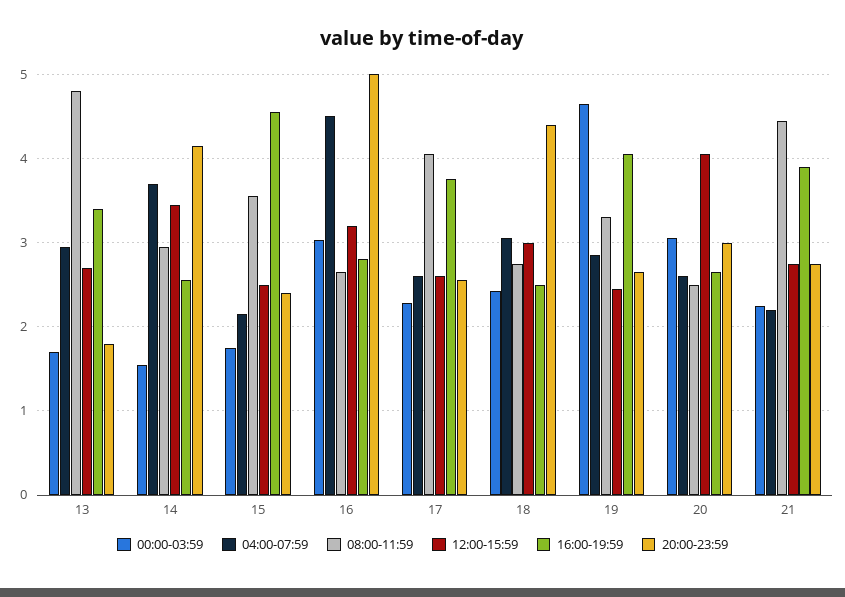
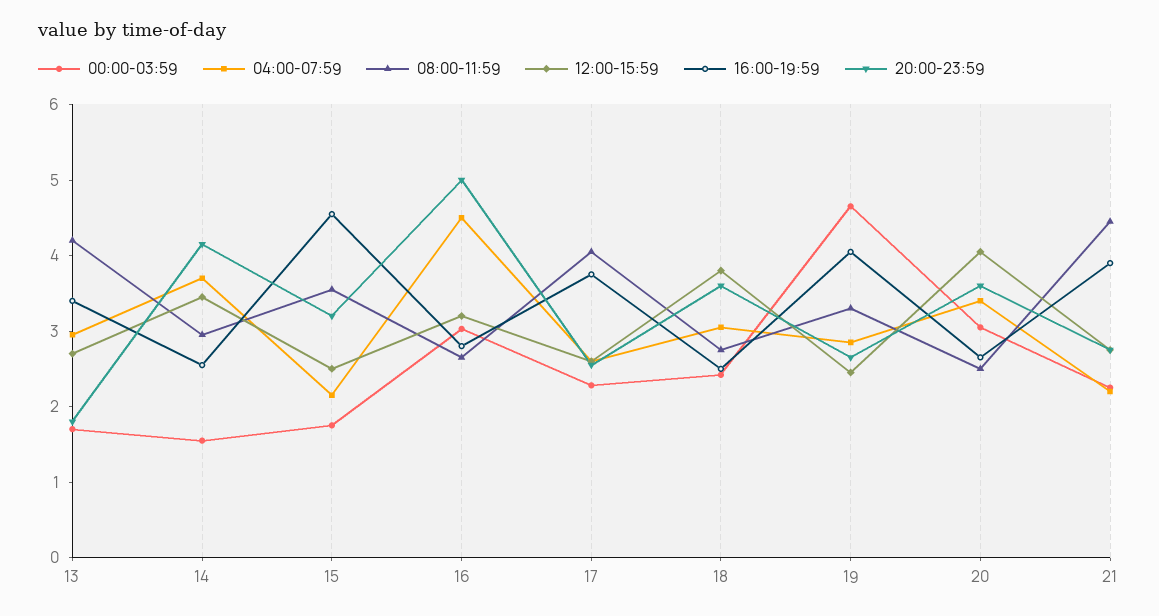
08:00-11:59, 13: 4.8 -> 4.2
20:00-23:59, 15: 2.4 -> 3.2
12:00-15:59, 18: 3 -> 3.8
20:00-23:59, 18: 4.4 -> 3.6
04:00-07:59, 20: 2.6 -> 3.4
20:00-23:59, 20: 3 -> 3.6

